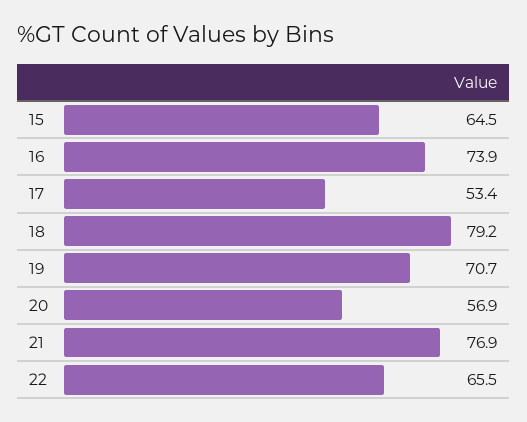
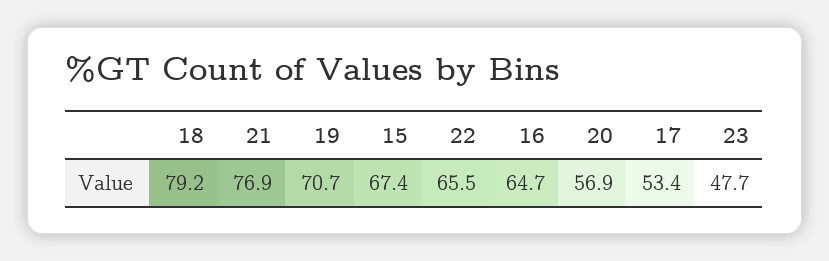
15: 64.5 -> 67.4
16: 73.9 -> 64.7
23: none -> 47.7

